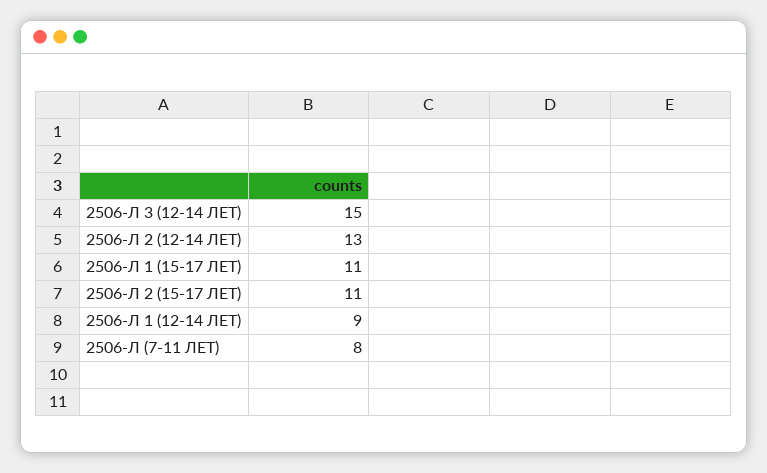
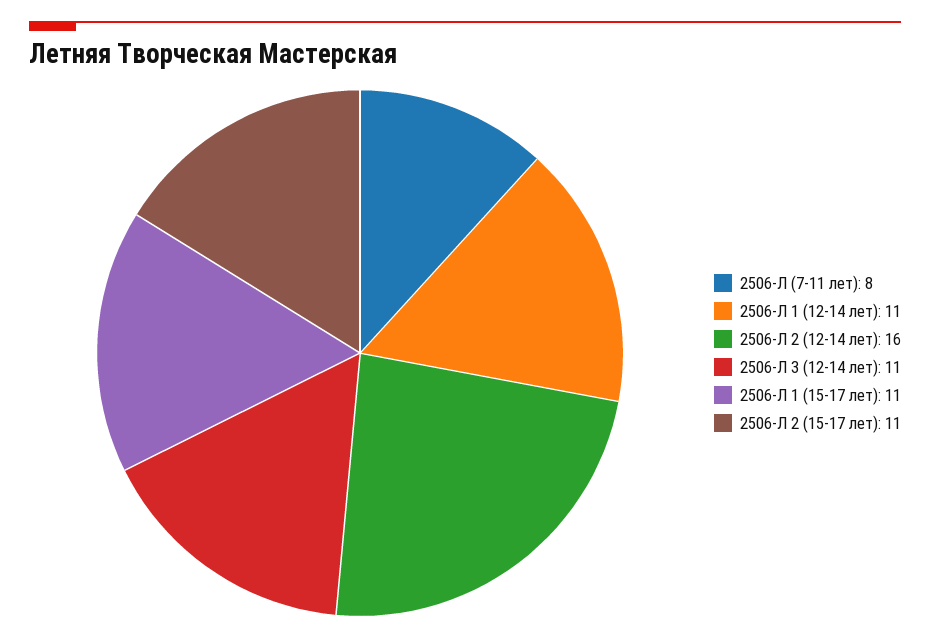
2506-Л 3 (12-14 ЛЕТ): 15 -> 11
2506-Л 2 (12-14 ЛЕТ): 13 -> 16
2506-Л 1 (12-14 ЛЕТ): 9 -> 11

